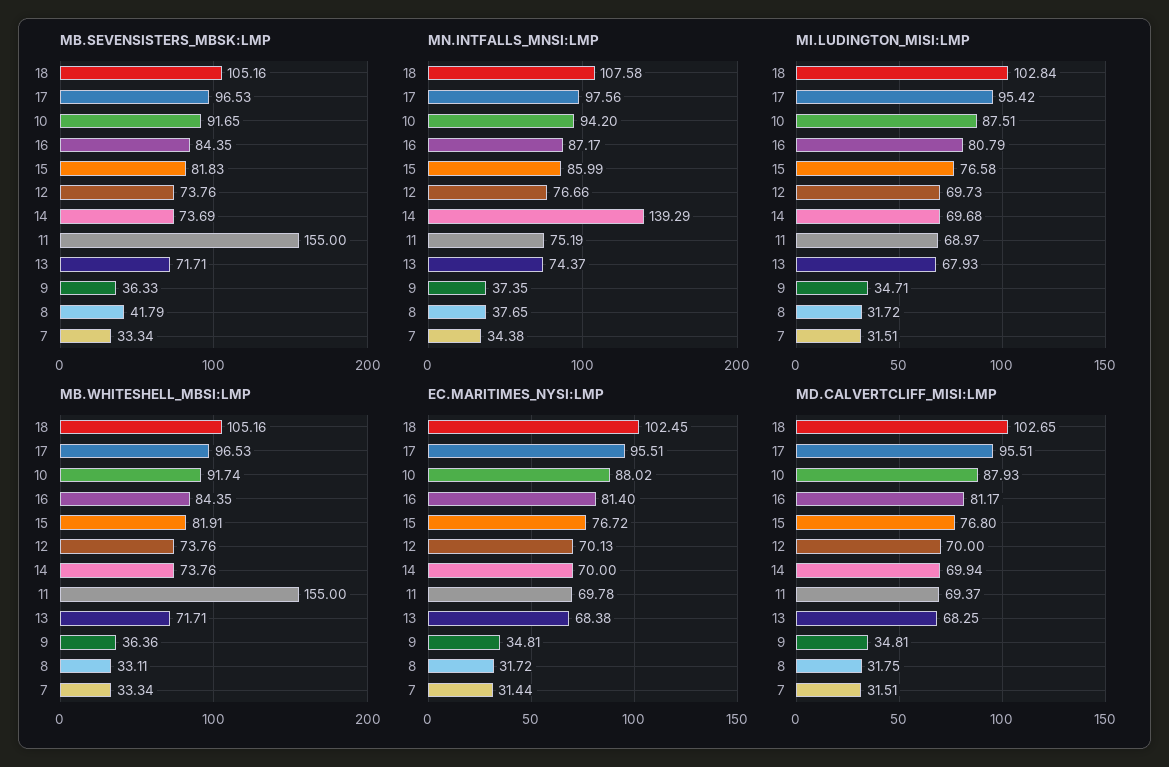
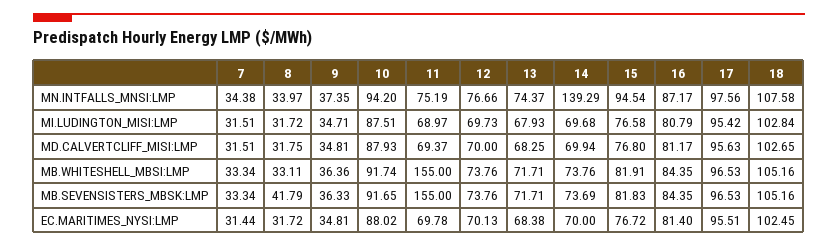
MN.INTFALLS_MNSI:LMP, 15: 85.99 -> 94.54
MN.INTFALLS_MNSI:LMP, 8: 37.65 -> 33.97
MD.CALVERTCLIFF_MISI:LMP, 17: 95.51 -> 95.63

